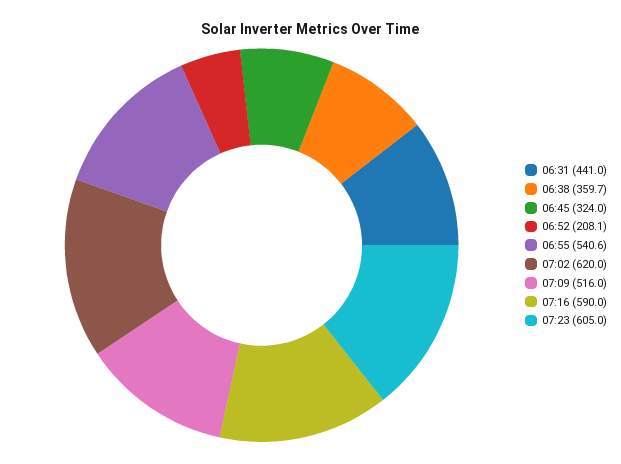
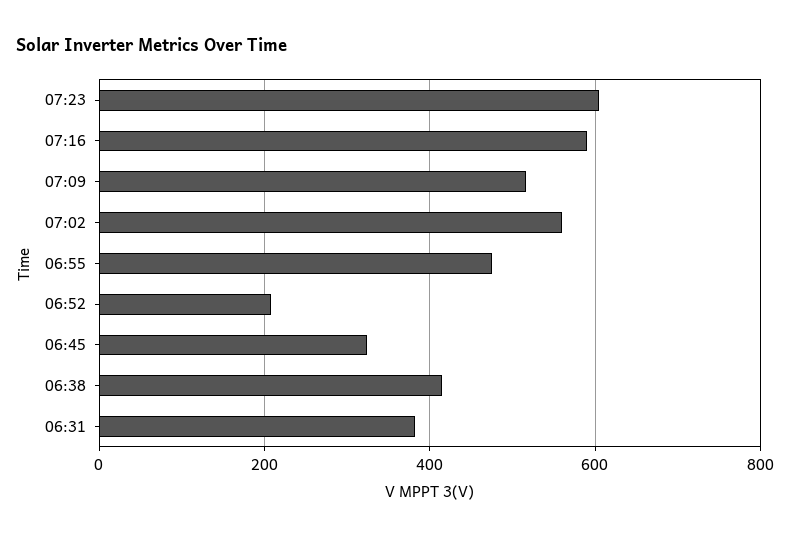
06:31: 441 -> 380
06:38: 359.7 -> 420
06:55: 540.6 -> 480
07:02: 620 -> 560

